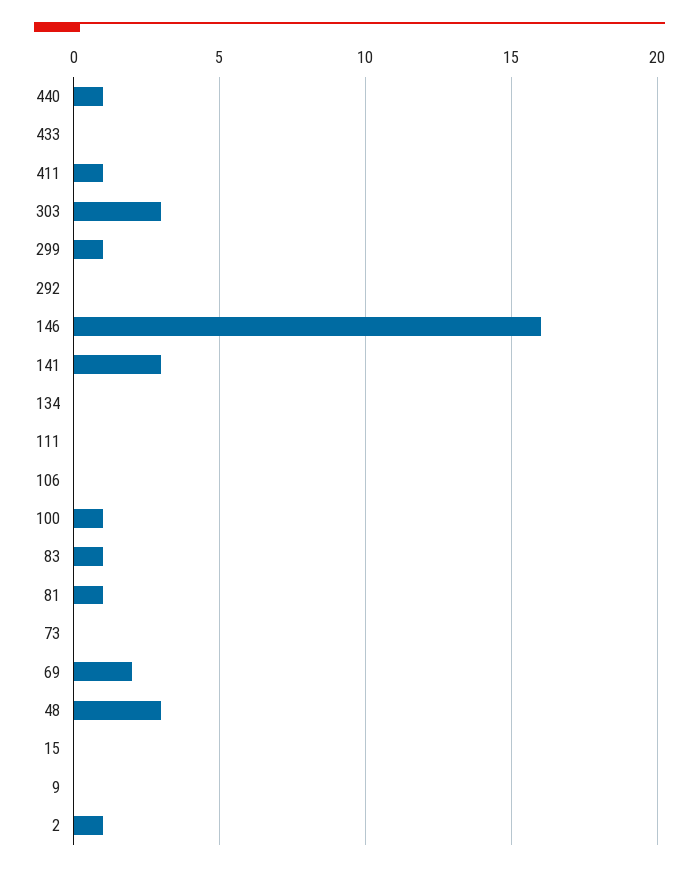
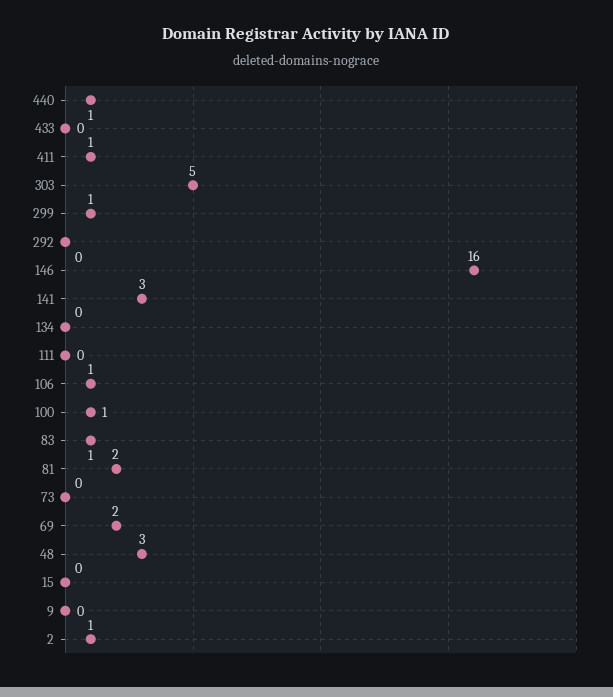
303: 3 -> 5
106: 0 -> 1
81: 1 -> 2

